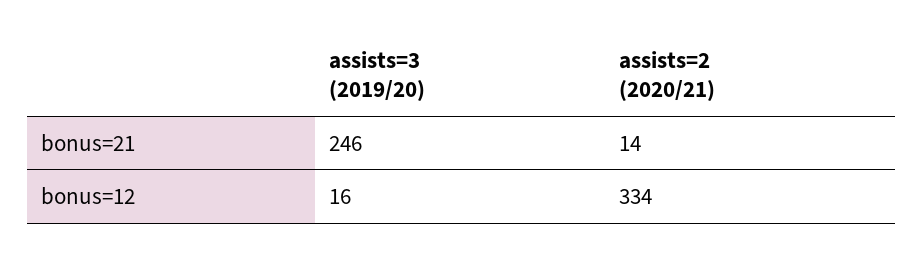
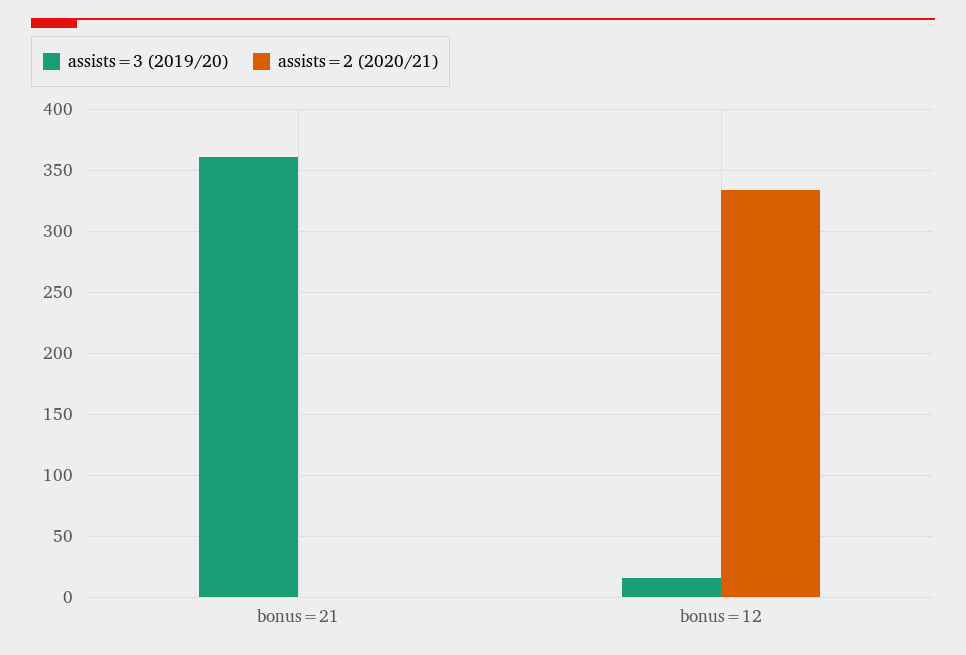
assists=3 (2019/20), bonus=21: 246 -> 360
assists=2 (2020/21), bonus=21: 14 -> 0

